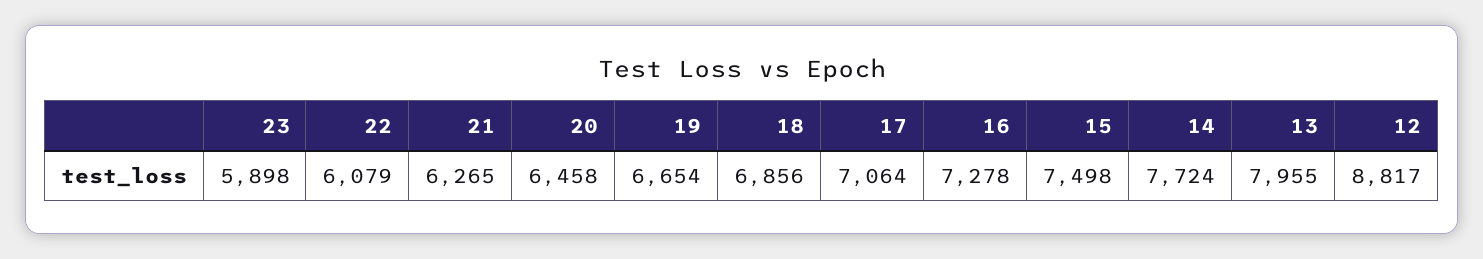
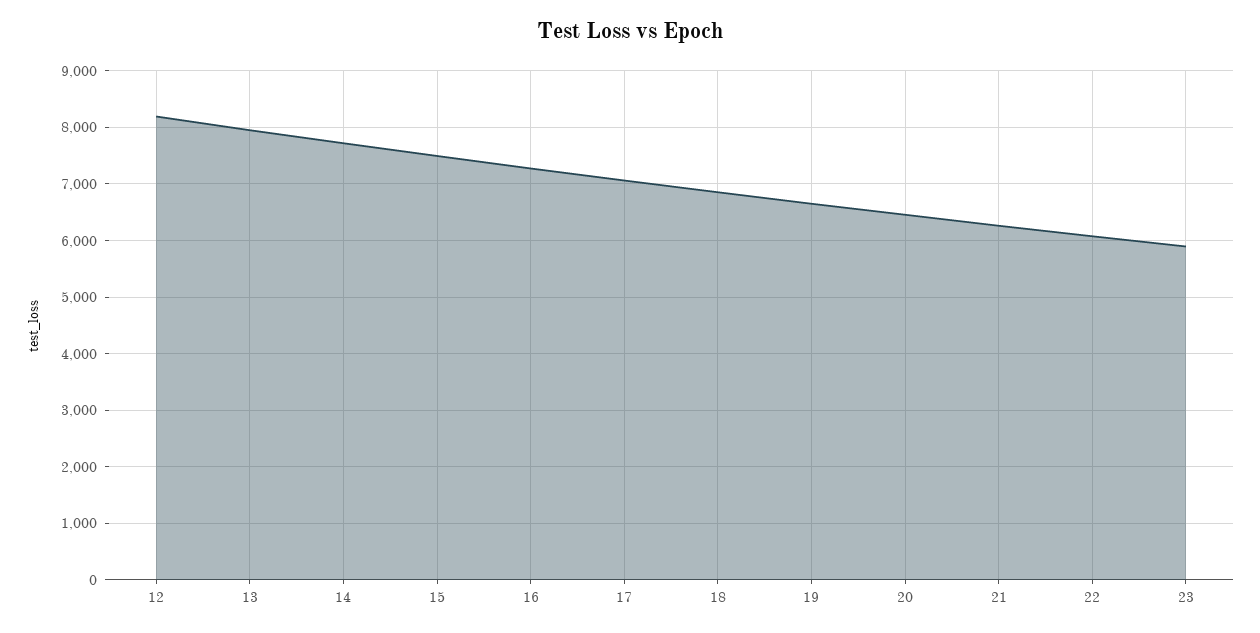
12: 8817 -> 8200

